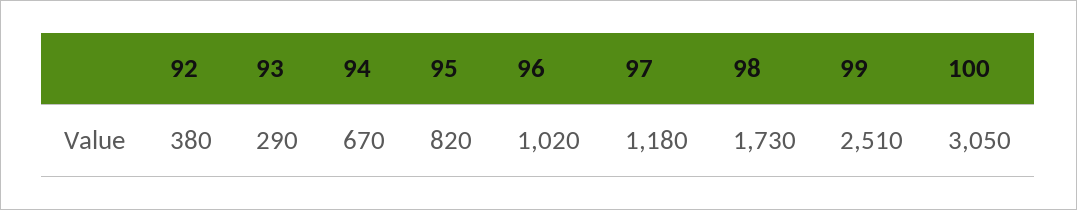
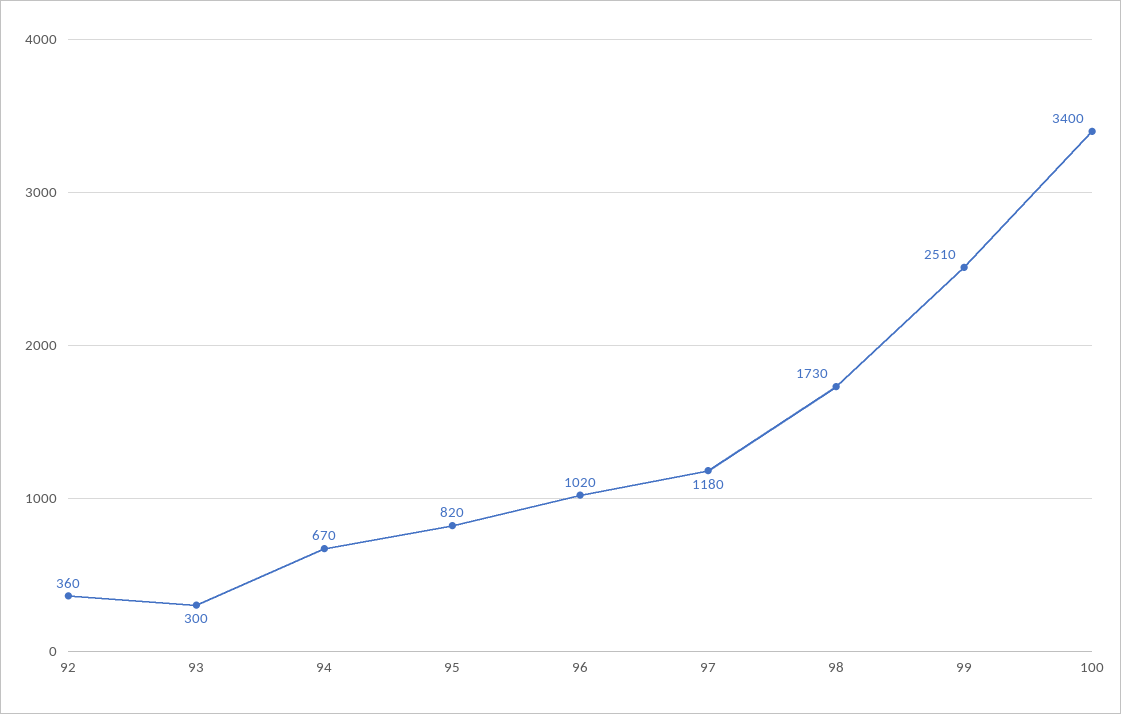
92: 380 -> 360
93: 290 -> 300
100: 3050 -> 3400

